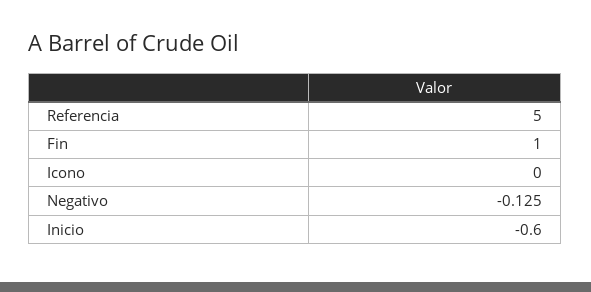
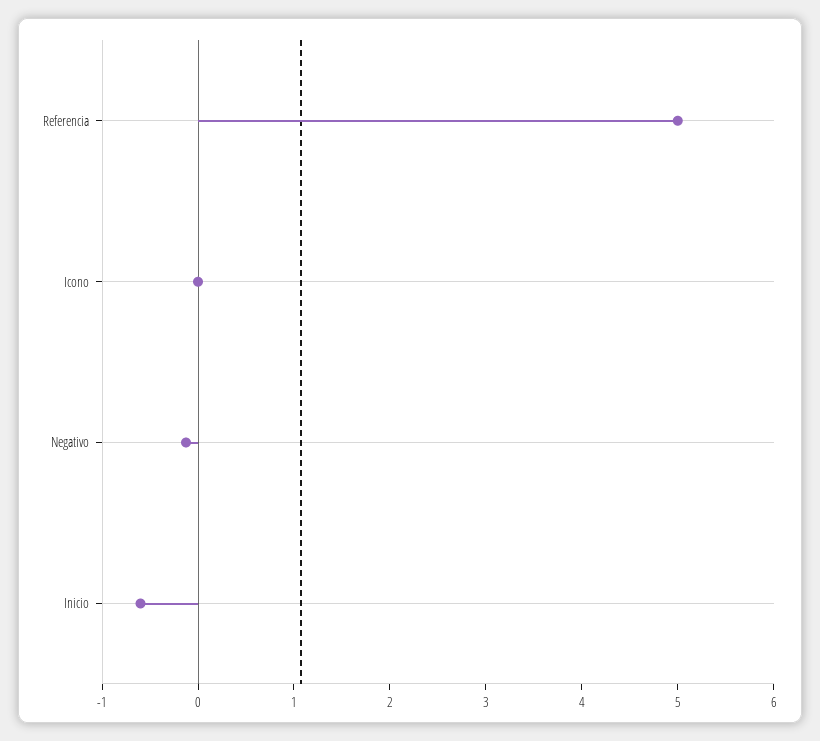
Fin: 1 -> none

